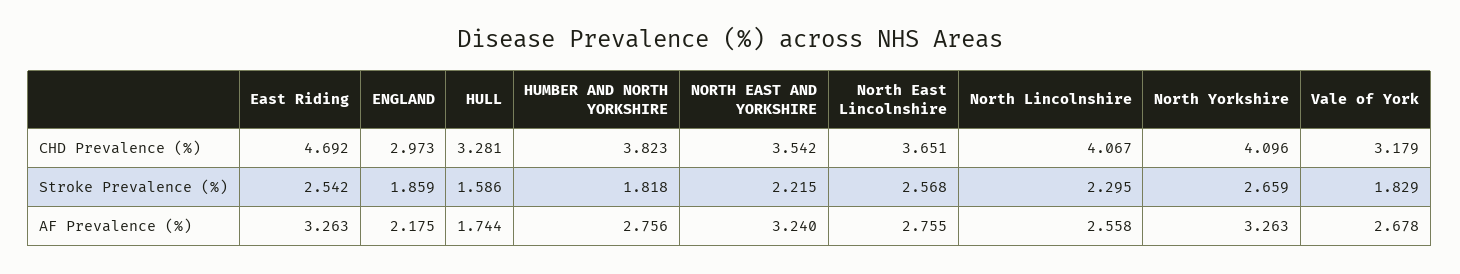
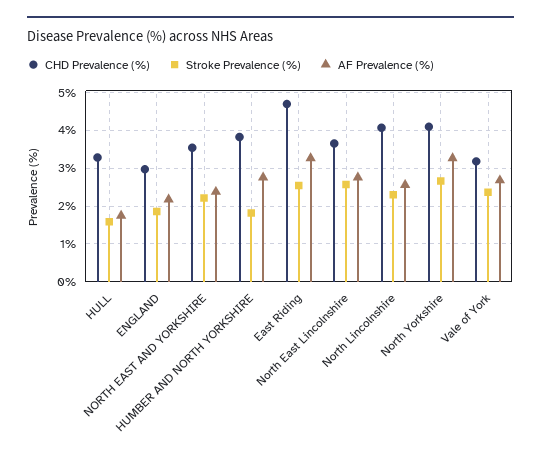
Stroke Prevalence (%), Vale of York: 1.829 -> 2.4
AF Prevalence (%), NORTH EAST AND YORKSHIRE: 3.24 -> 2.4

